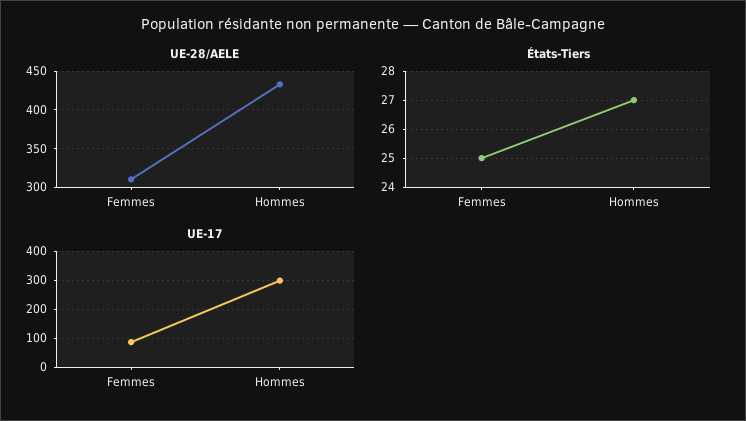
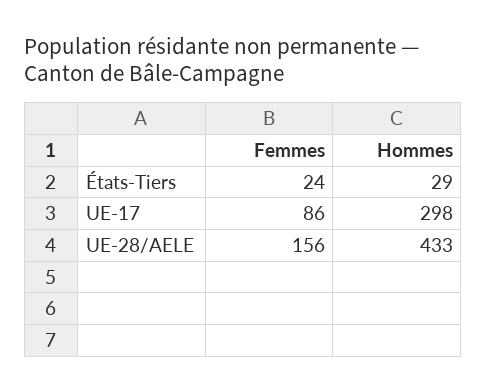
UE-28/AELE, Femmes: 310 -> 156
États-Tiers, Femmes: 25 -> 24
États-Tiers, Hommes: 27 -> 29

